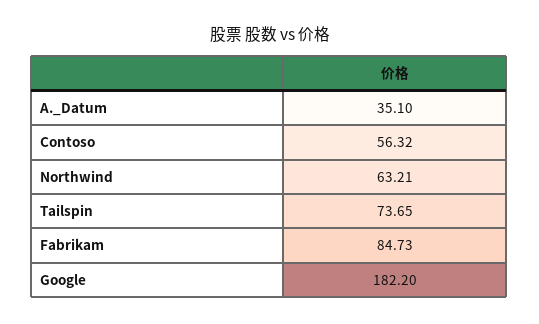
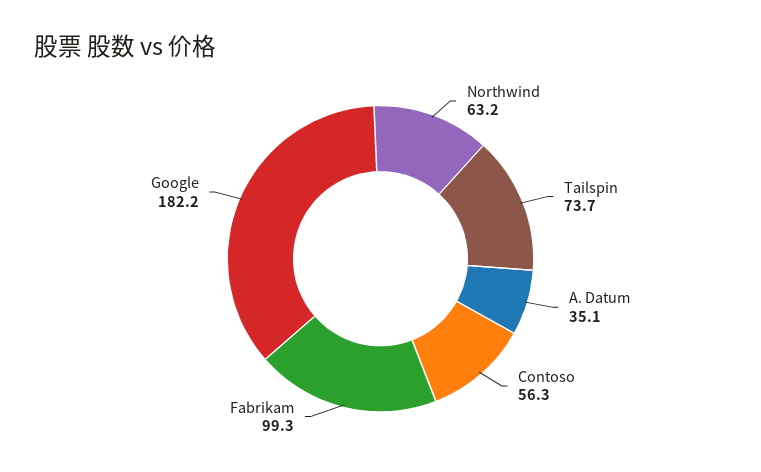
Fabrikam: 84.73 -> 99.3

